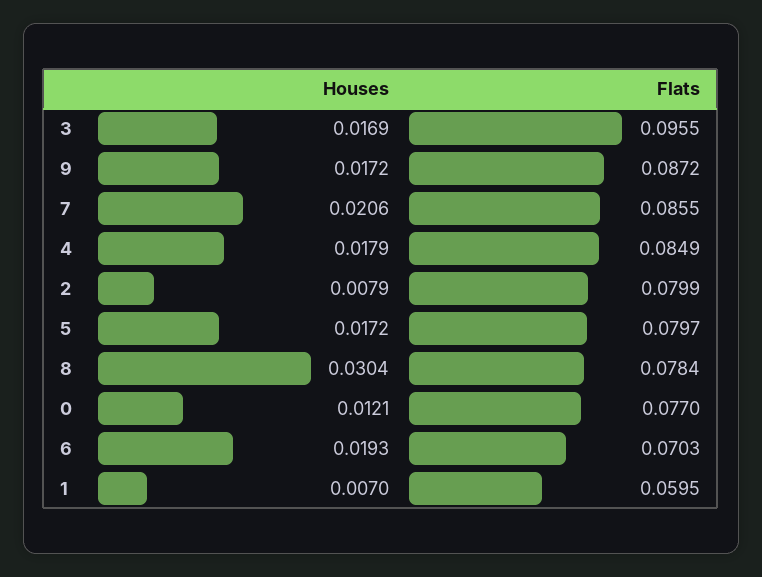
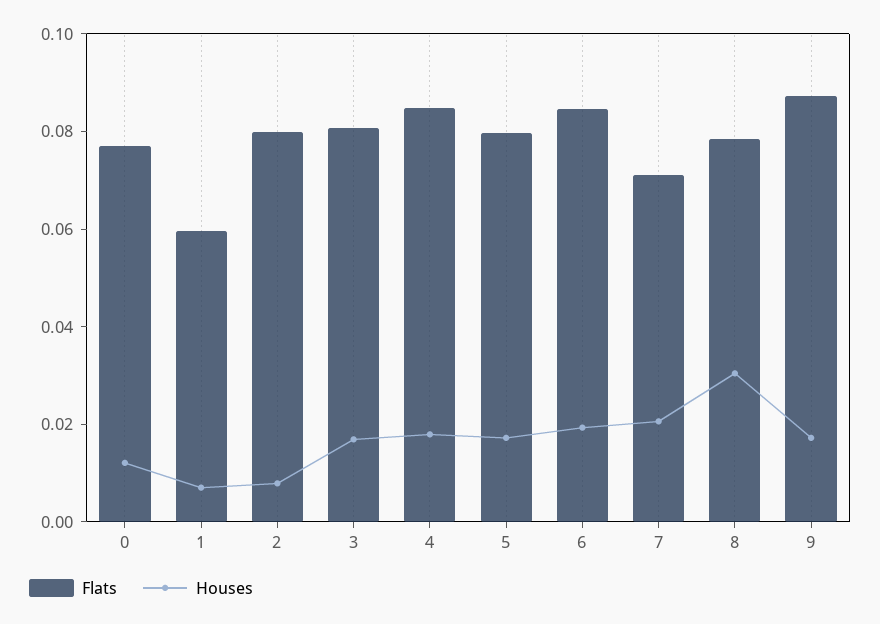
Flats, 3: 0.0955 -> 0.08
Flats, 7: 0.0855 -> 0.07
Flats, 6: 0.0703 -> 0.085

